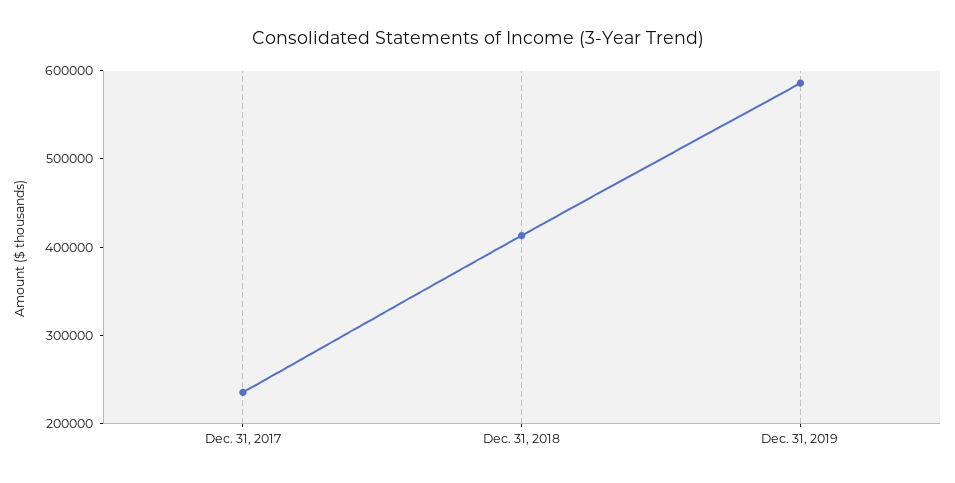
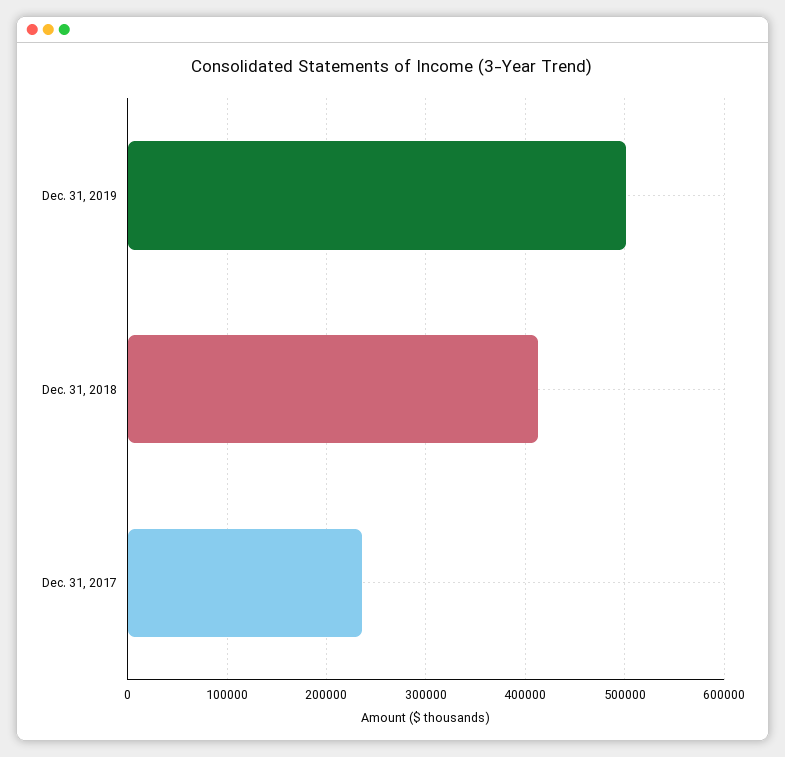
Dec. 31, 2019: 580000 -> 500000

